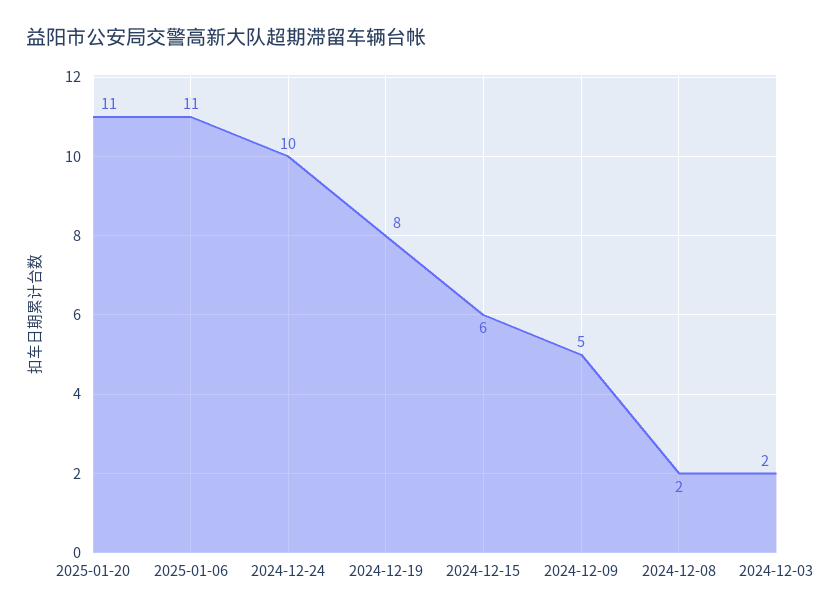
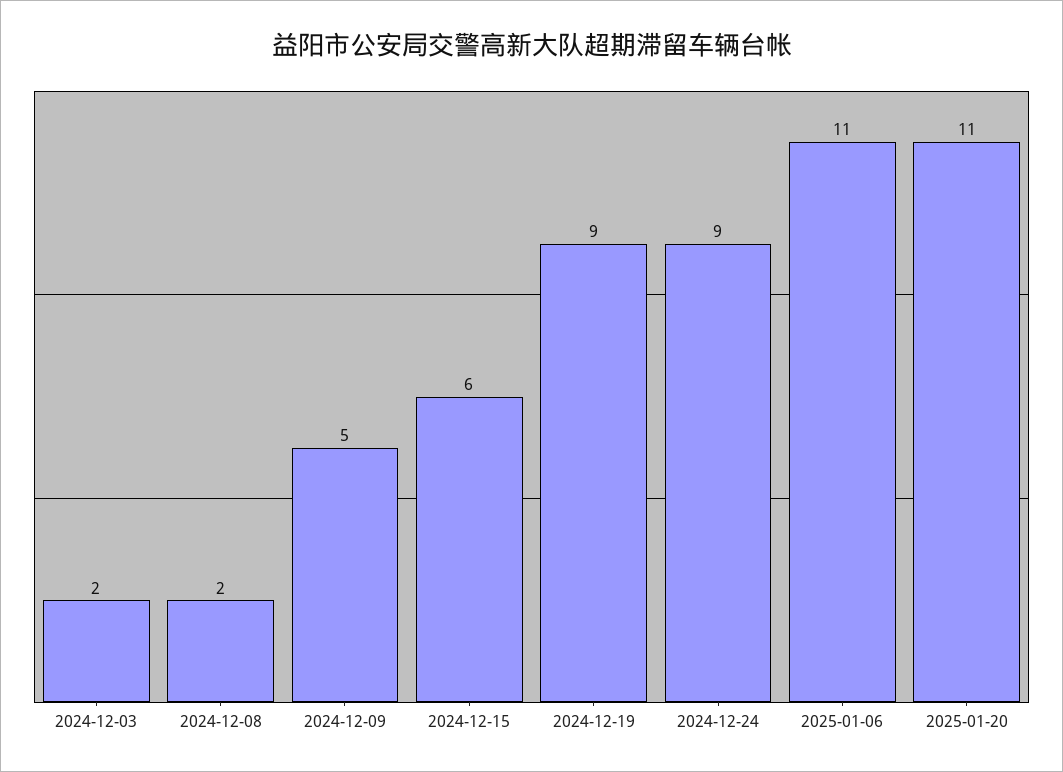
2024-12-24: 10 -> 9
2024-12-19: 8 -> 9

